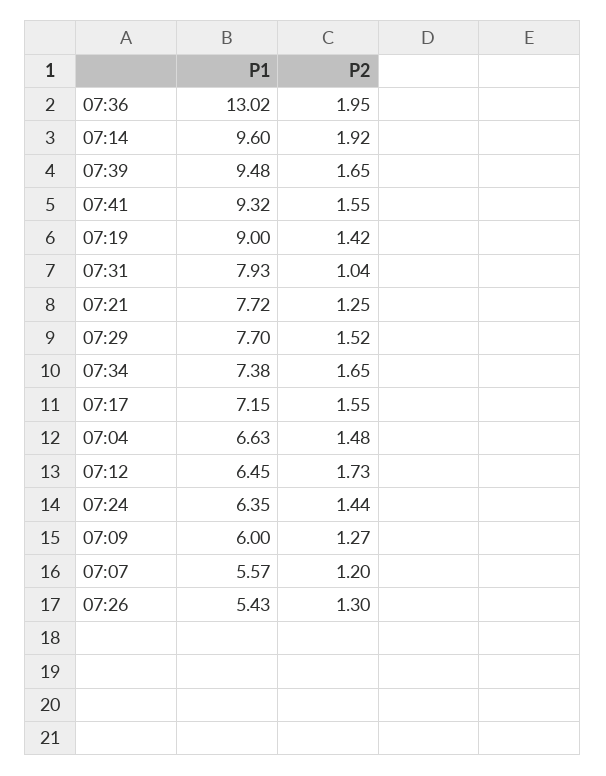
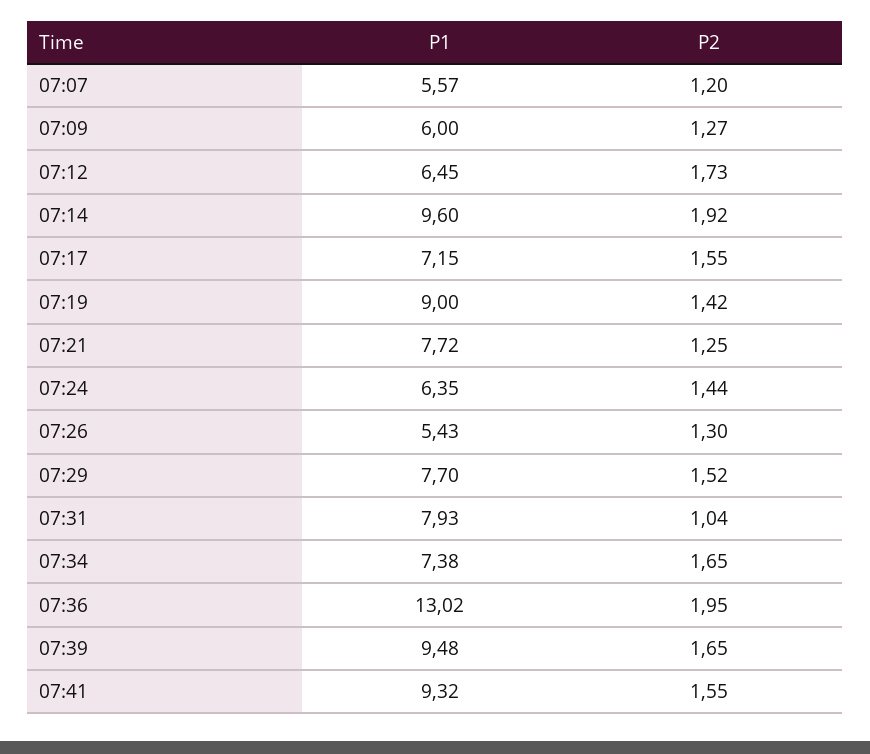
P1, 07:04: 6.63 -> none
P2, 07:04: 1.48 -> none

